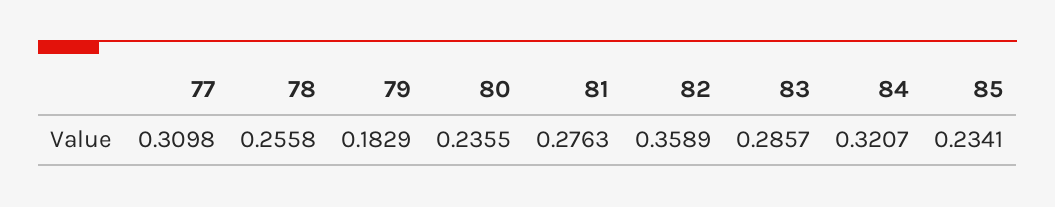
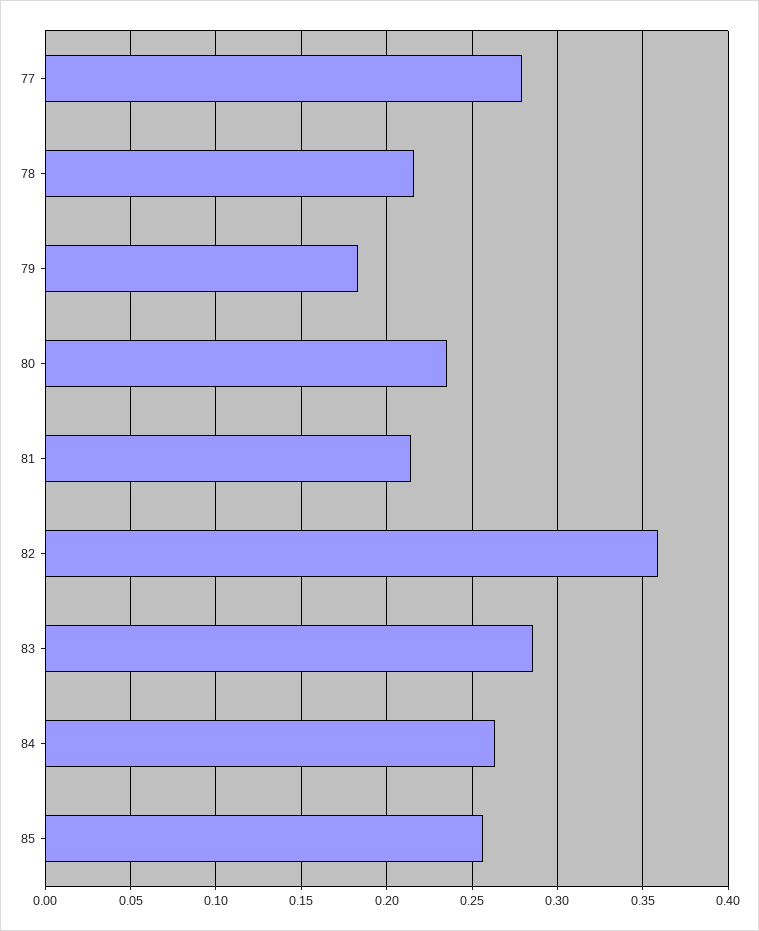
77: 0.3098 -> 0.28
78: 0.2558 -> 0.215
81: 0.2763 -> 0.215
84: 0.3207 -> 0.265
85: 0.2341 -> 0.255

